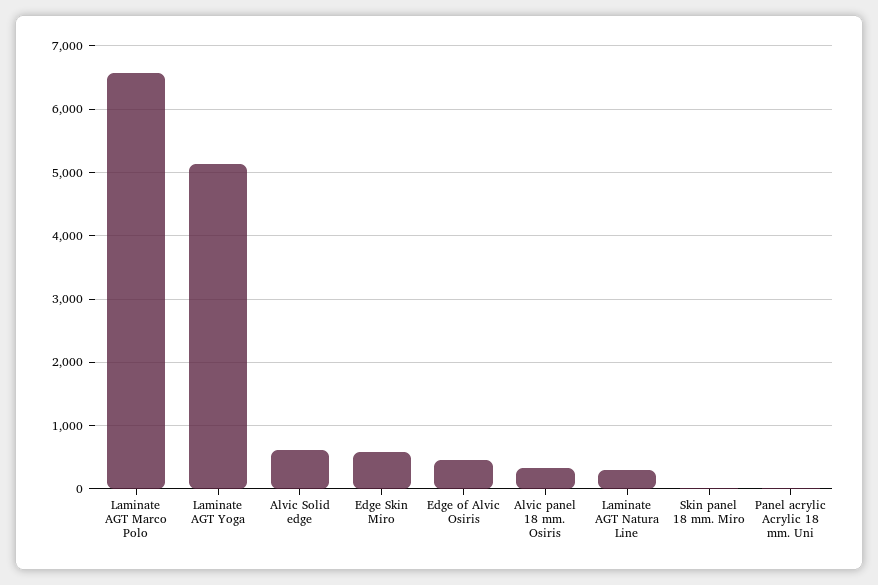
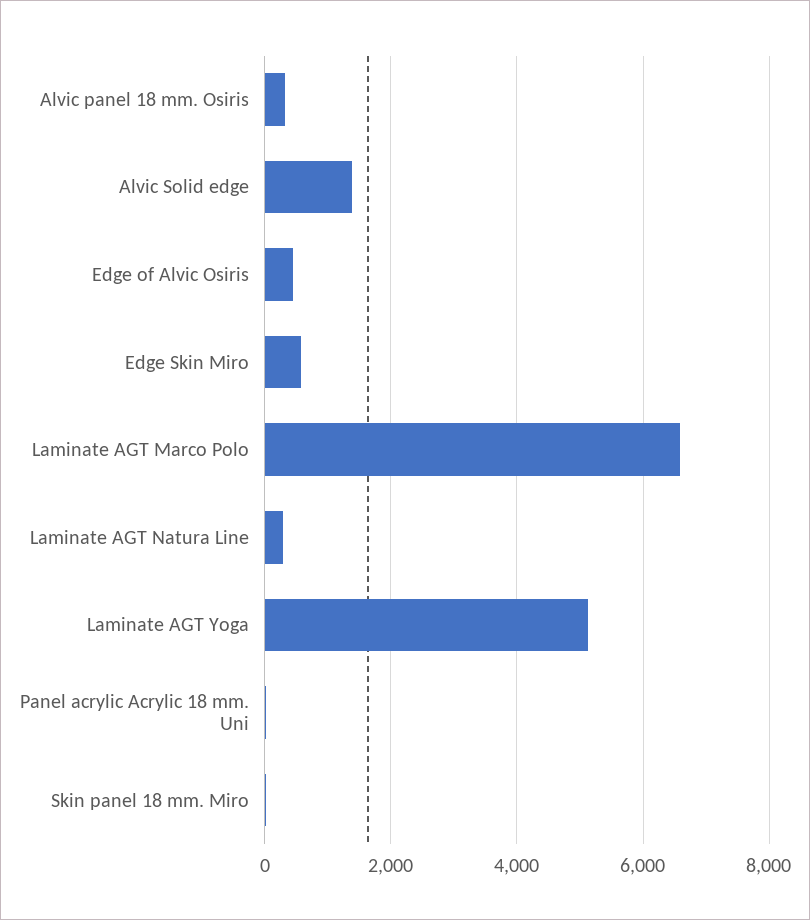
Alvic Solid edge: 600 -> 1400

